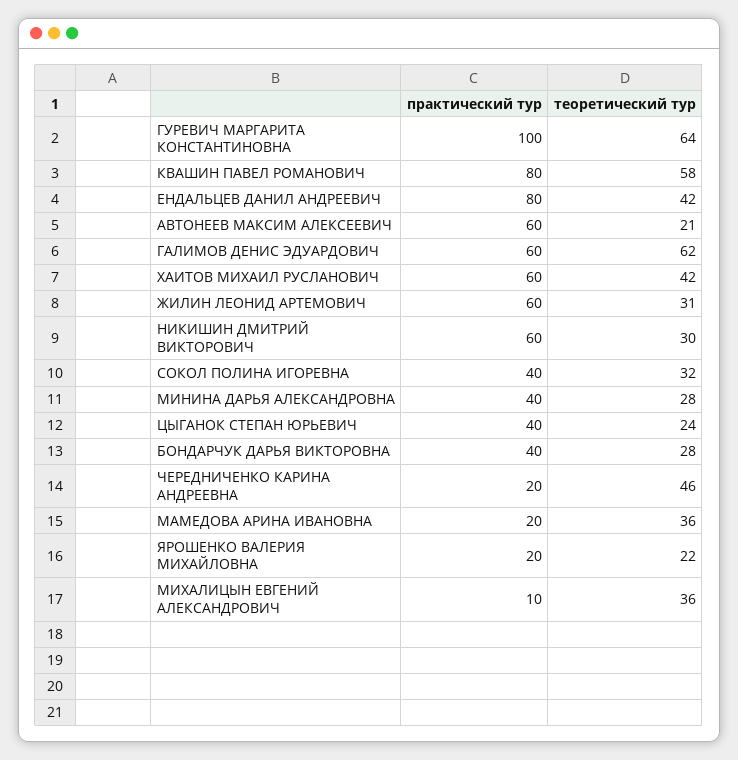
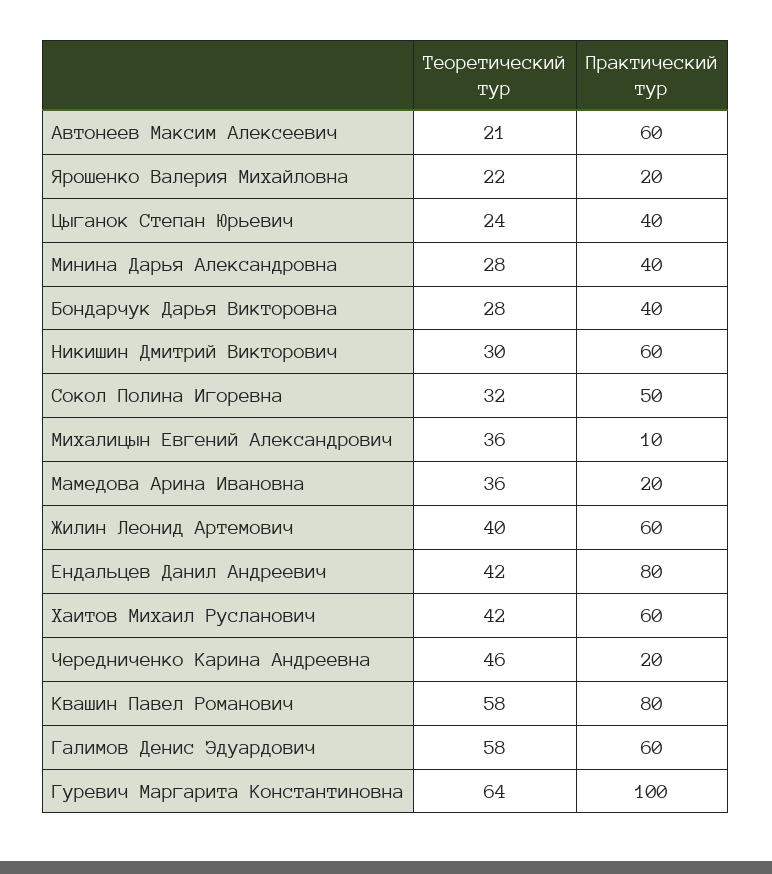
теоретический тур, ГАЛИМОВ ДЕНИС ЭДУАРДОВИЧ: 62 -> 58
теоретический тур, ЖИЛИН ЛЕОНИД АРТЕМОВИЧ: 31 -> 40
практический тур, СОКОЛ ПОЛИНА ИГОРЕВНА: 40 -> 50

